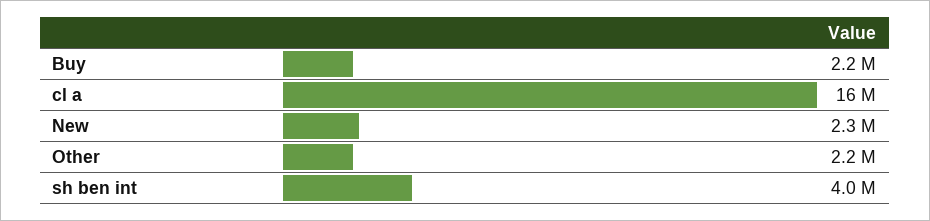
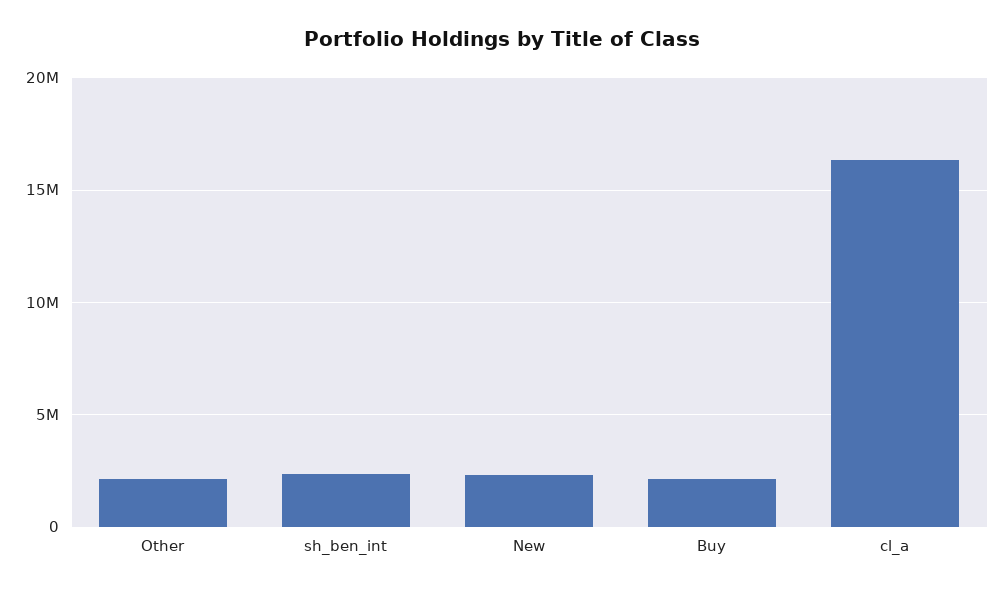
sh ben int: 4000000 -> 2500000

